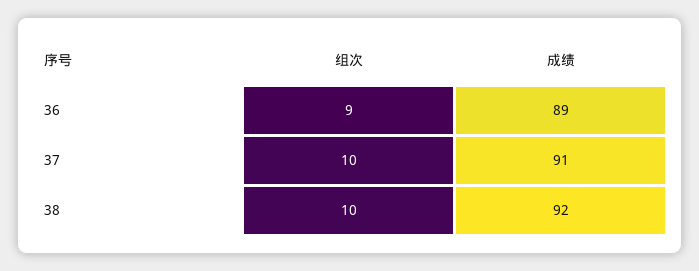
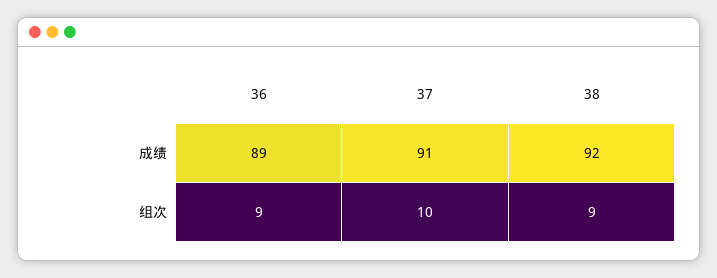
组次, 38: 10 -> 9

